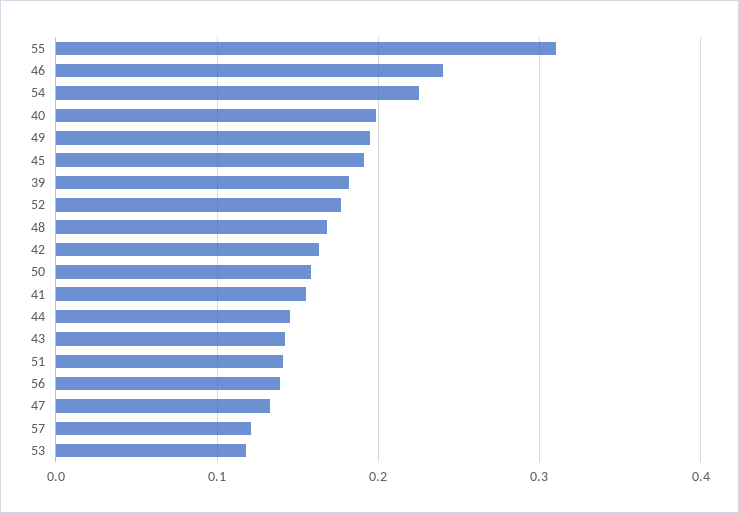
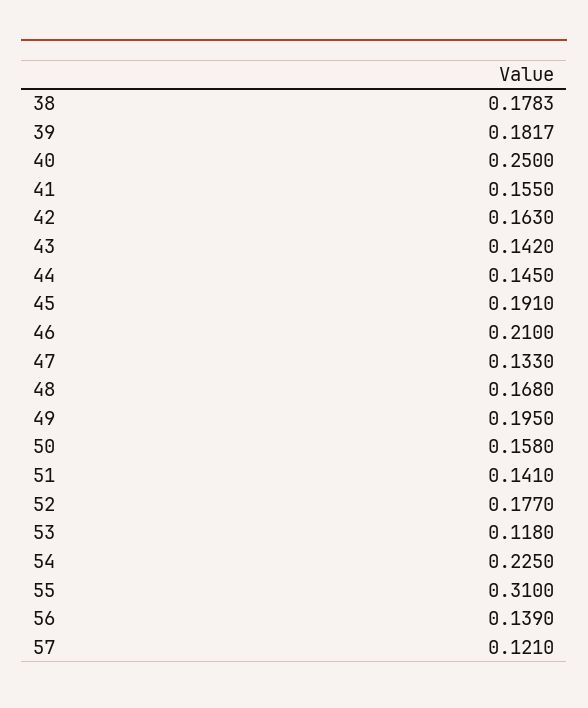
46: 0.24 -> 0.21
40: 0.2 -> 0.25
38: none -> 0.1783

